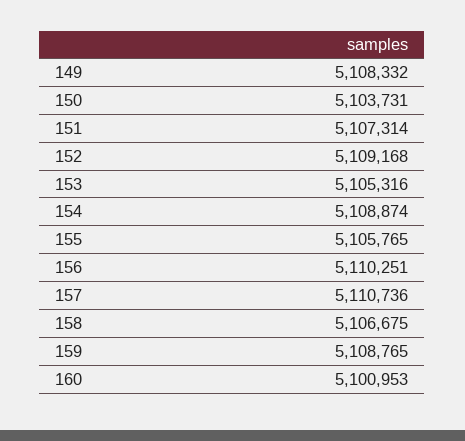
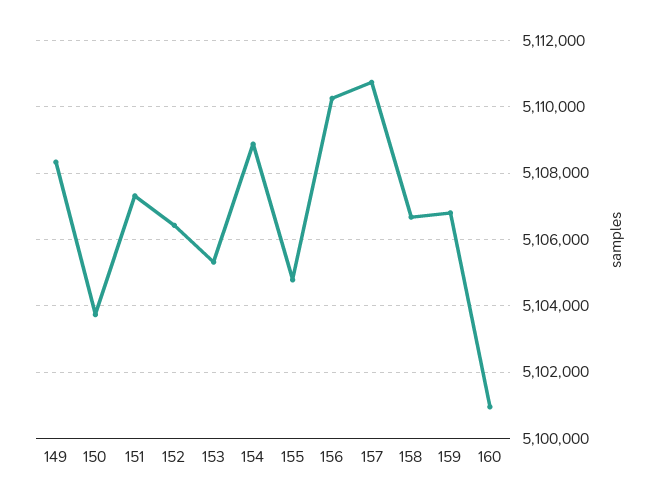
152: 5109168 -> 5106400
155: 5105765 -> 5104800
159: 5108765 -> 5106800

